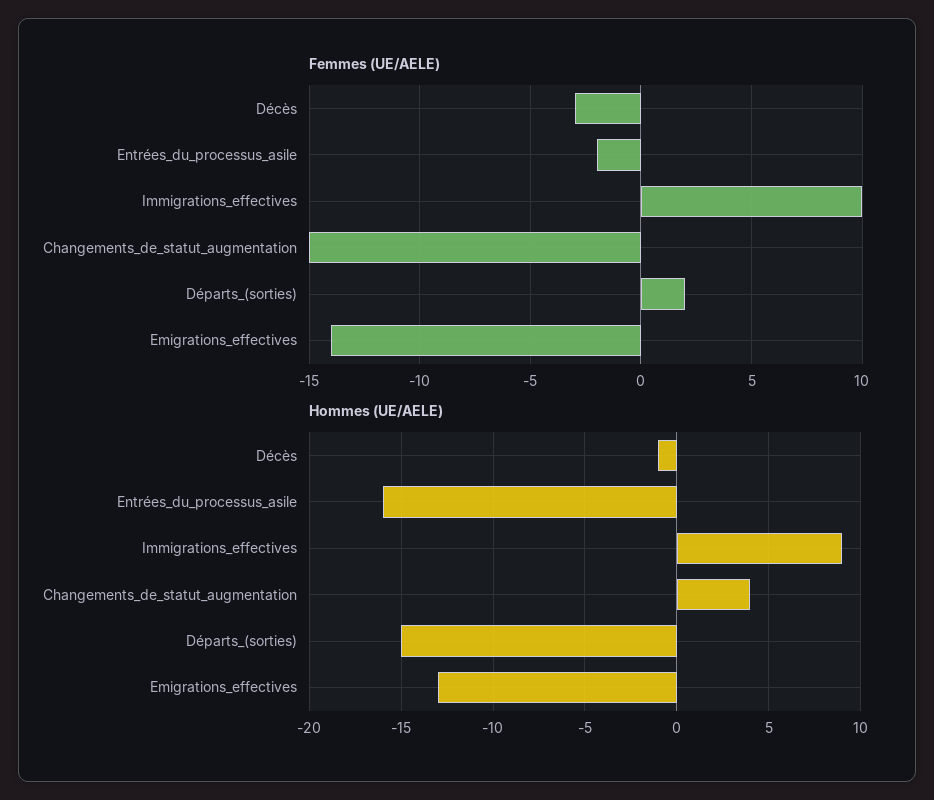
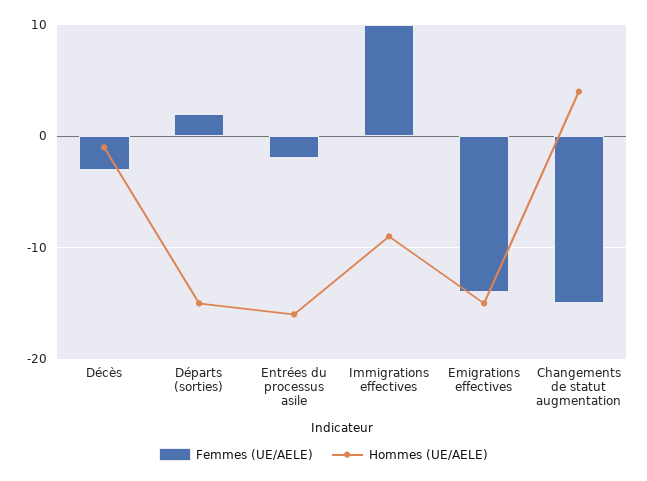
Hommes (UE/AELE), Immigrations_effectives: 9 -> -9
Hommes (UE/AELE), Emigrations_effectives: -13 -> -15

